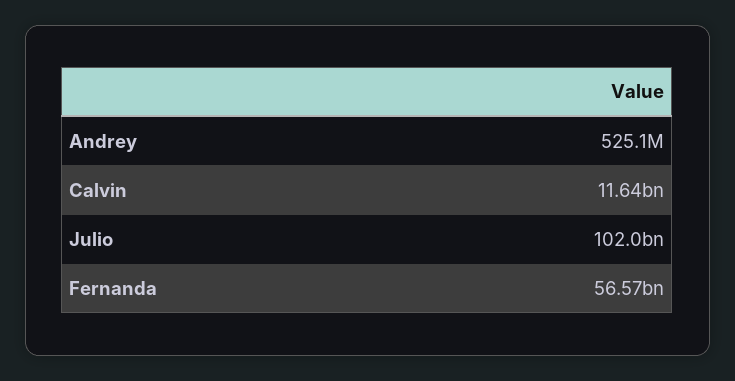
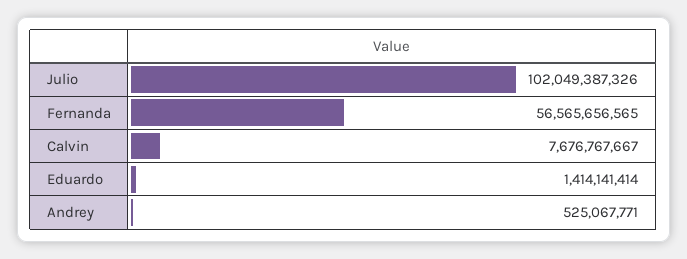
Calvin: 11640000000 -> 7676767667
Eduardo: none -> 1414141414

